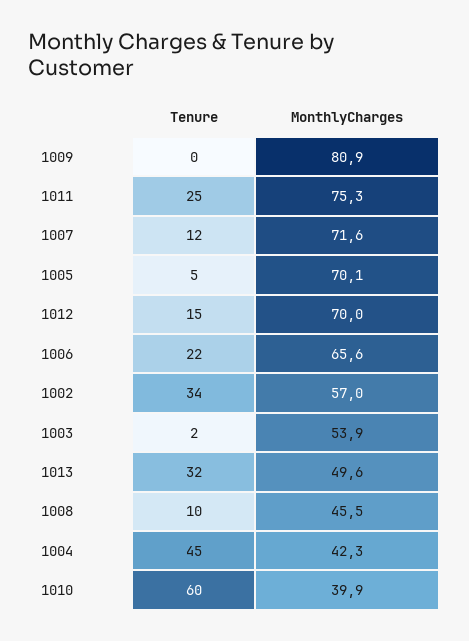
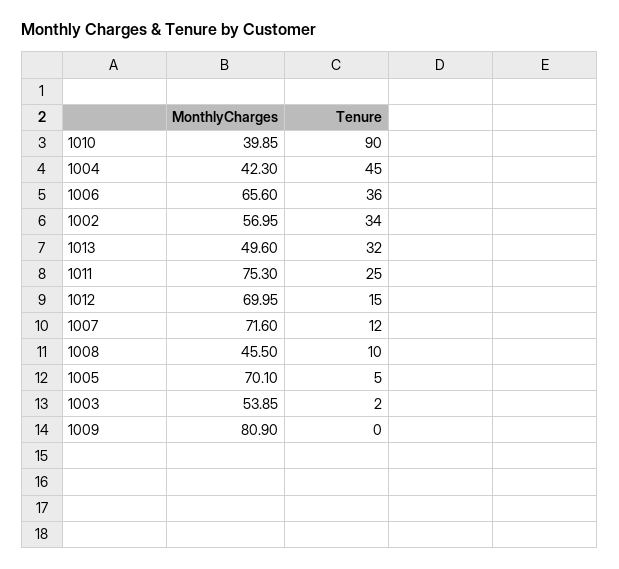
Tenure, 1006: 22 -> 36
Tenure, 1010: 60 -> 90

